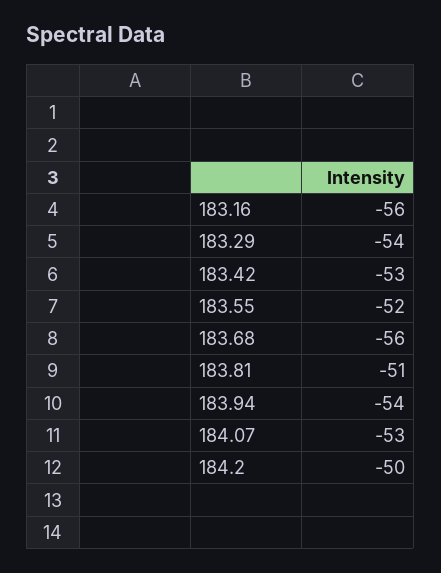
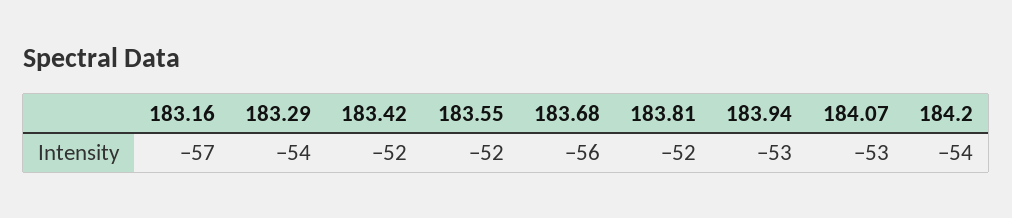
183.16: -56 -> -57
183.42: -53 -> -52
183.81: -51 -> -52
183.94: -54 -> -53
184.2: -50 -> -54

